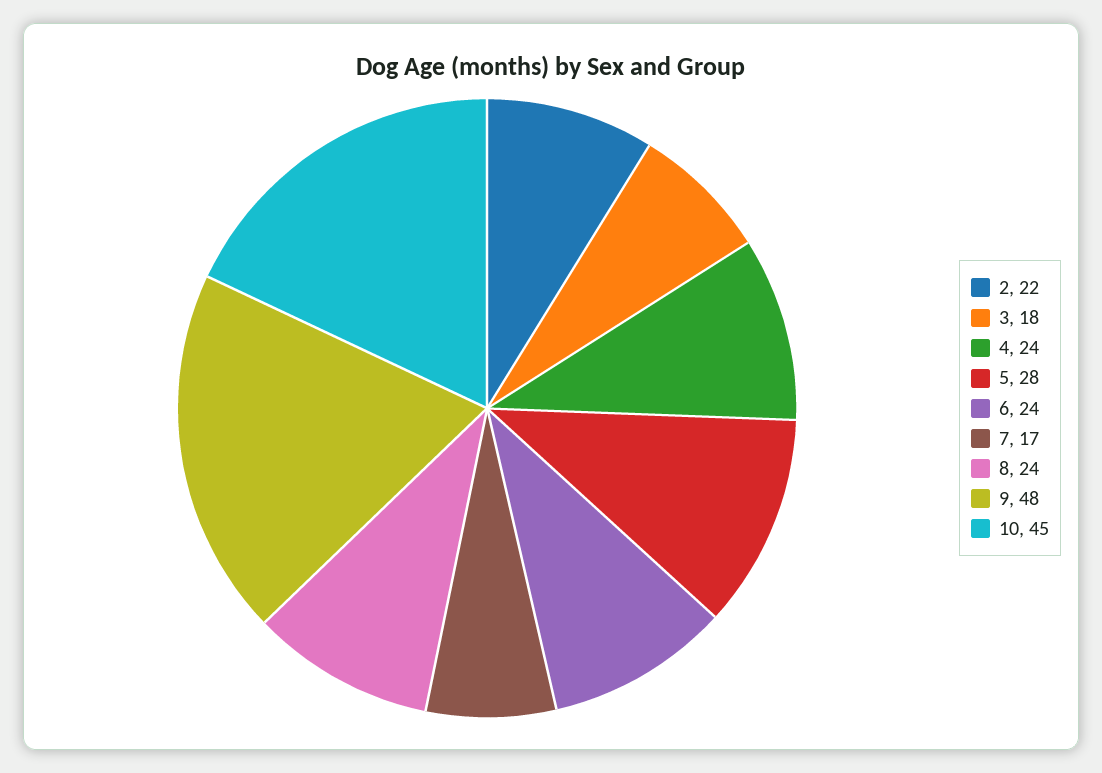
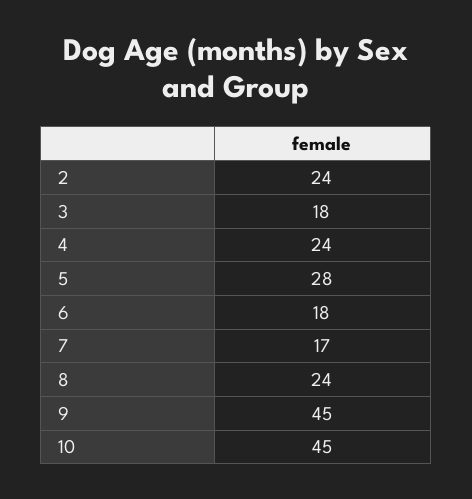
2: 22 -> 24
6: 24 -> 18
9: 48 -> 45

